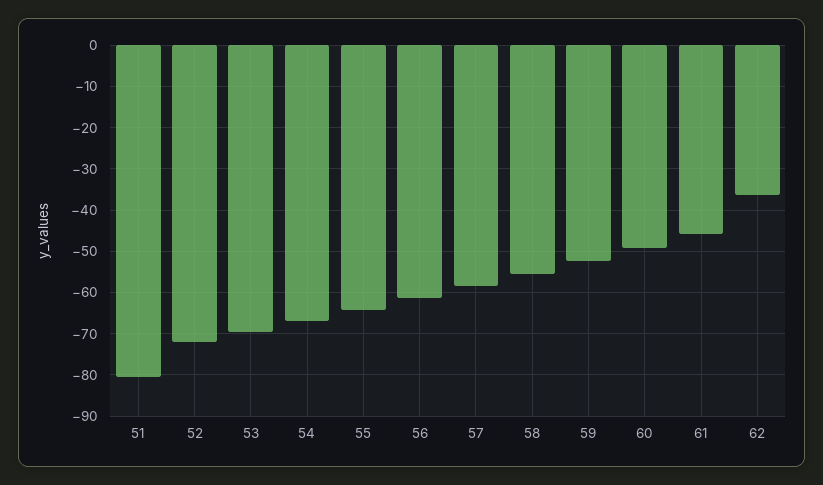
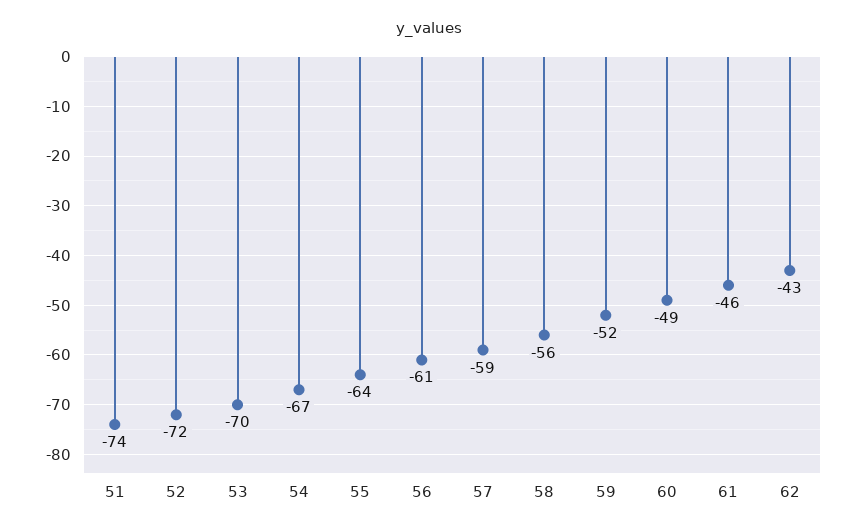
51: -80 -> -74
62: -36 -> -43

